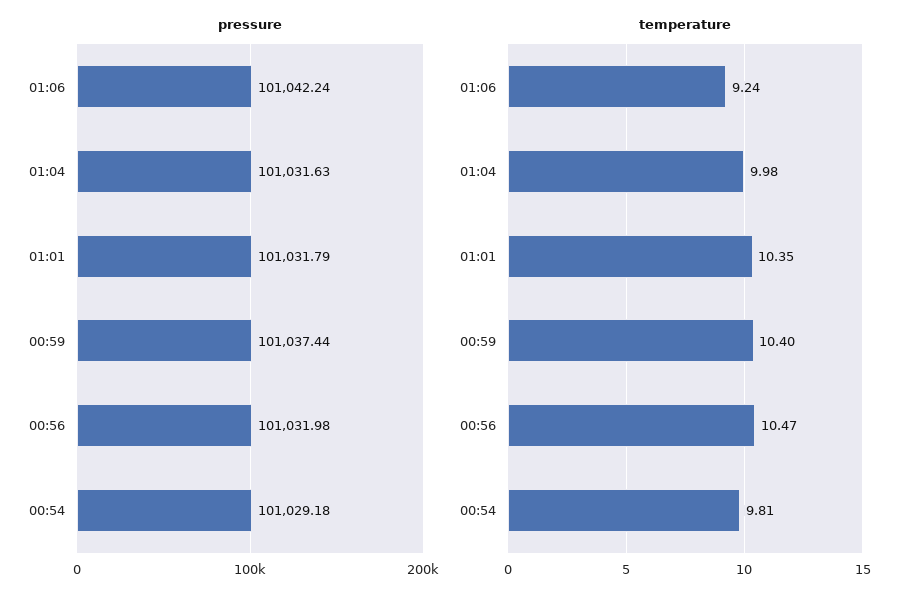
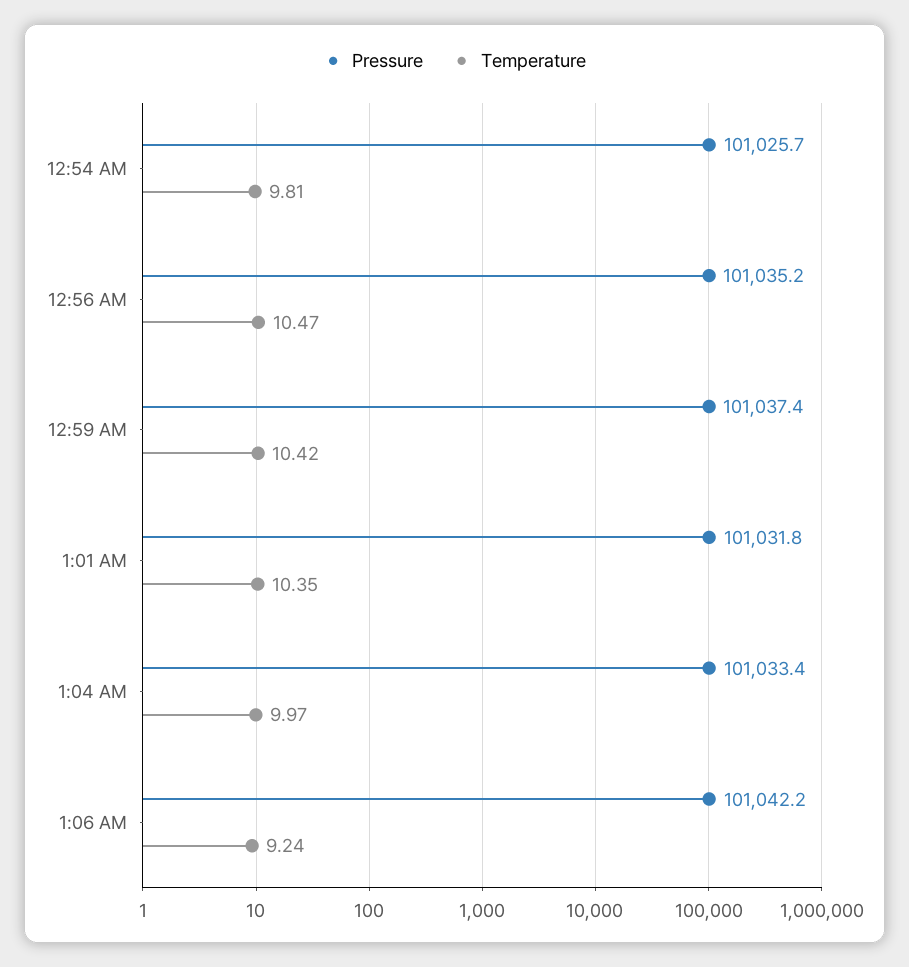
pressure, 01:04: 101031.63 -> 101033.4
pressure, 00:56: 101031.98 -> 101035.2
pressure, 00:54: 101029.18 -> 101025.7
temperature, 01:04: 9.98 -> 9.97
temperature, 00:59: 10.4 -> 10.42

